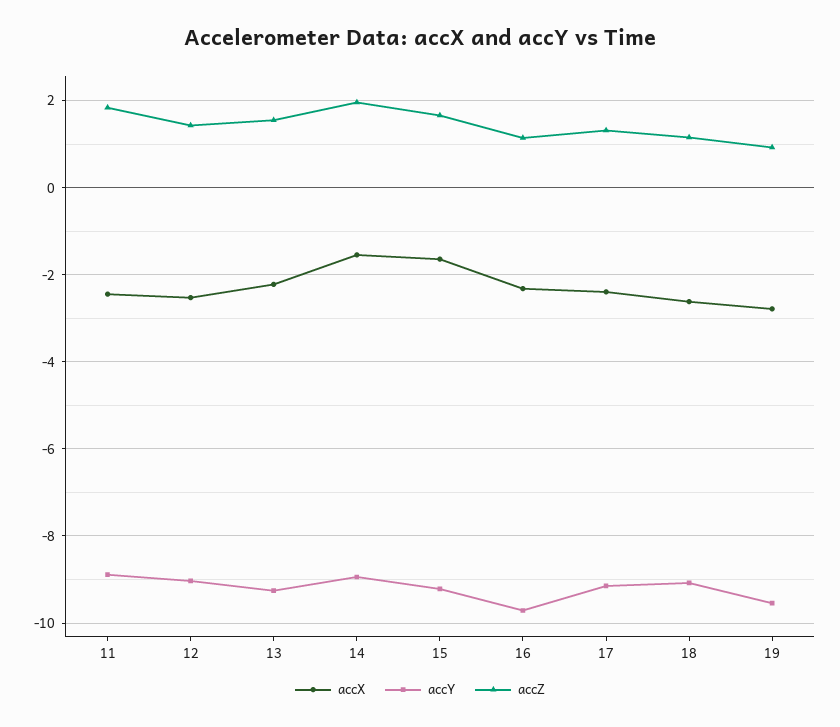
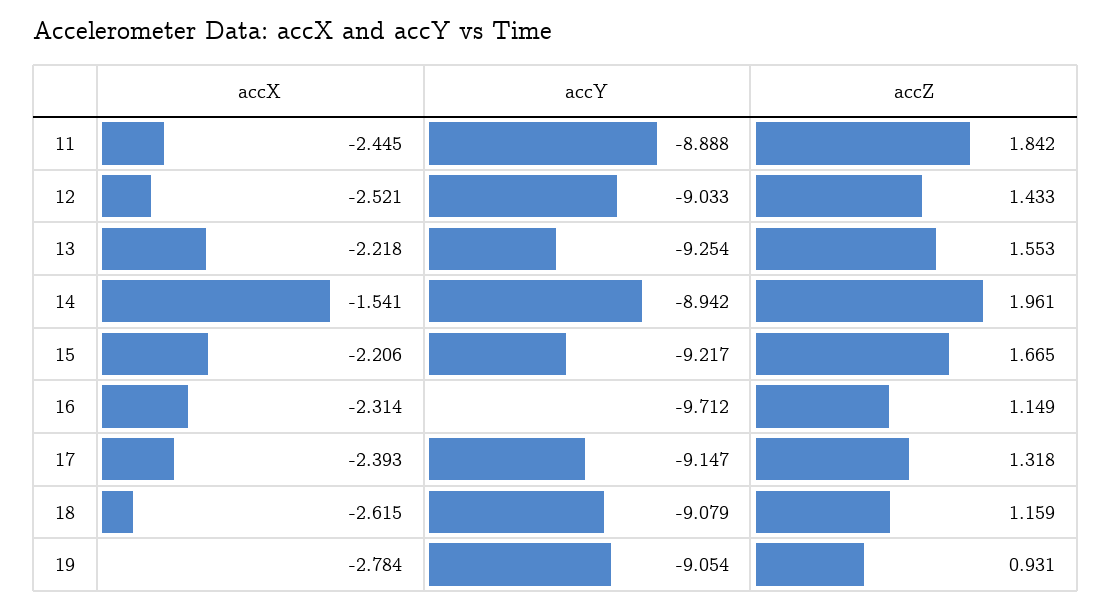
accX, 15: -1.6 -> -2.206
accY, 19: -9.6 -> -9.054

